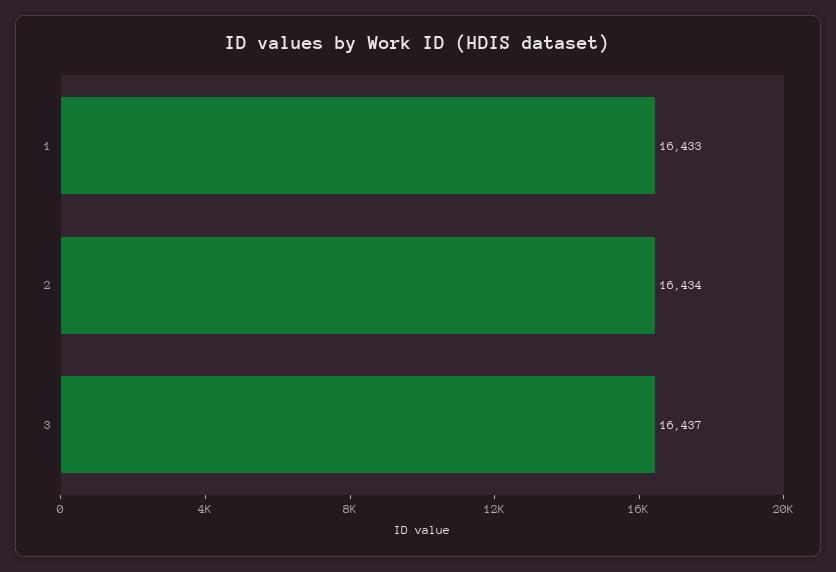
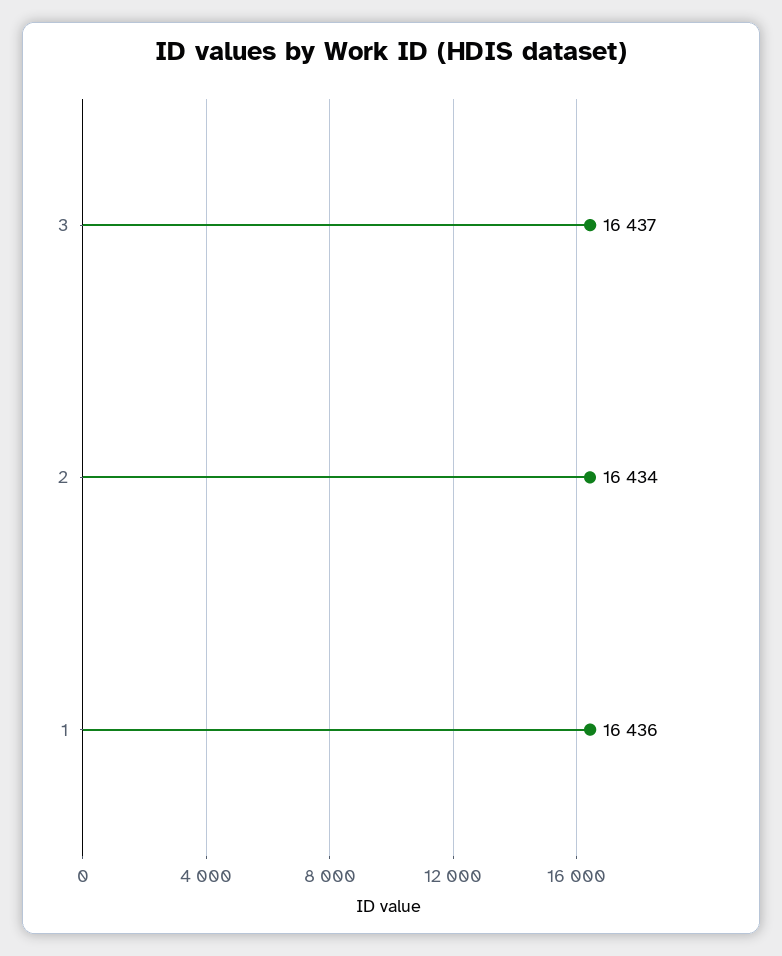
1: 16433 -> 16436

